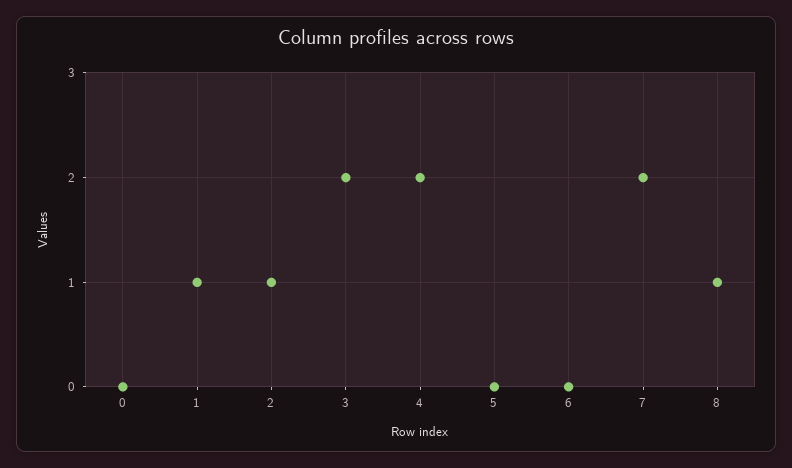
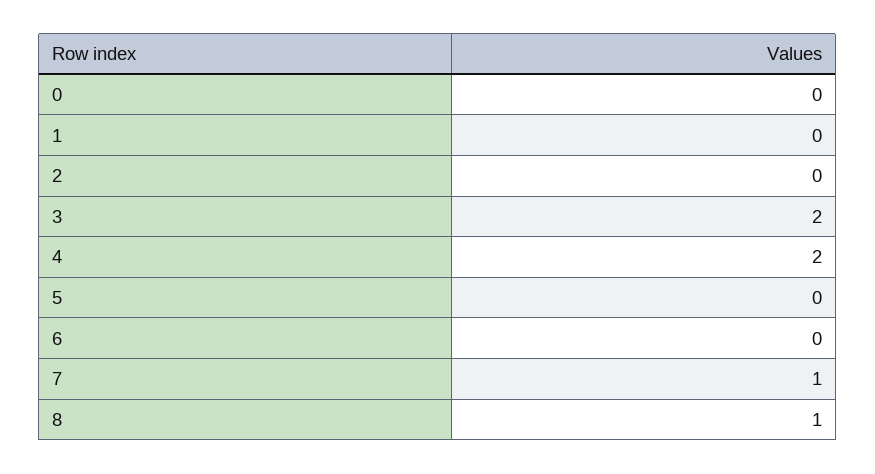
1: 1 -> 0
2: 1 -> 0
7: 2 -> 1

